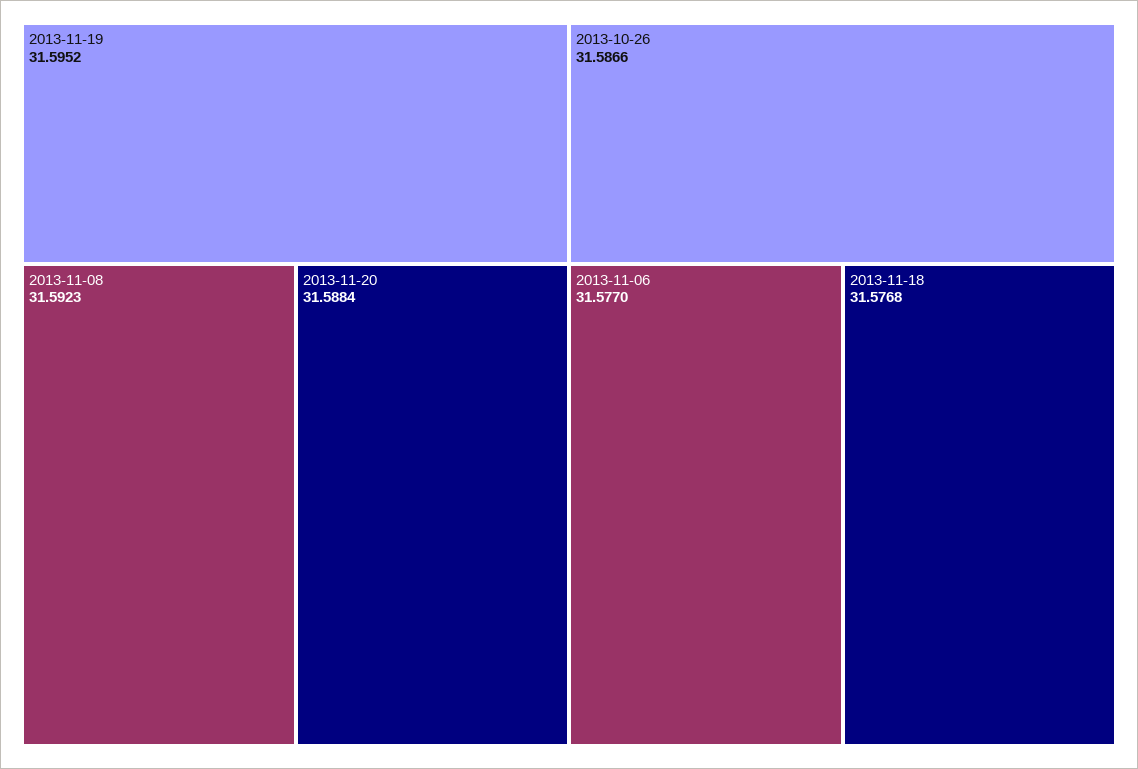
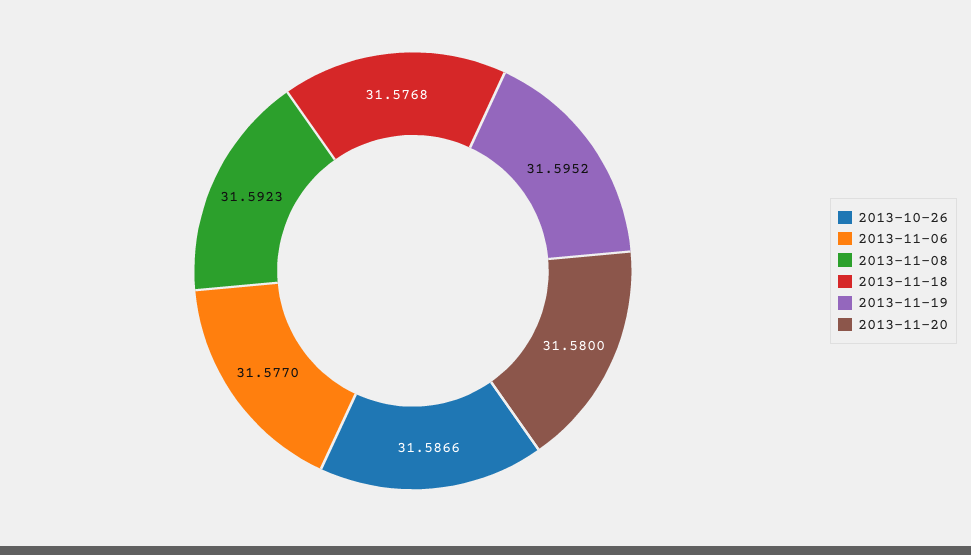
2013-11-20: 31.5884 -> 31.58

